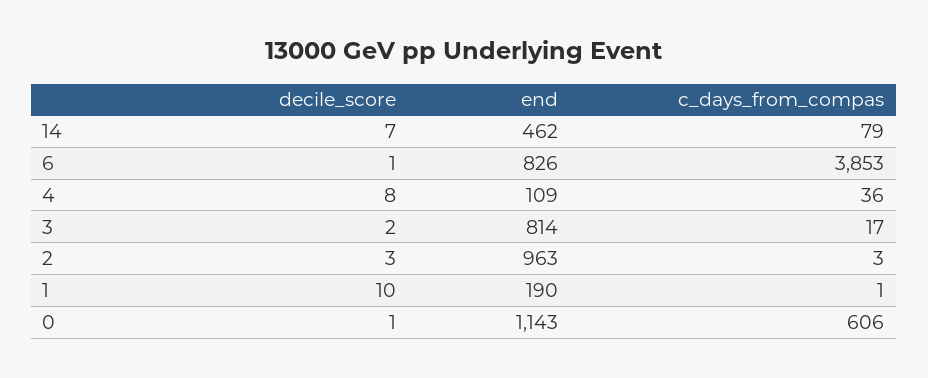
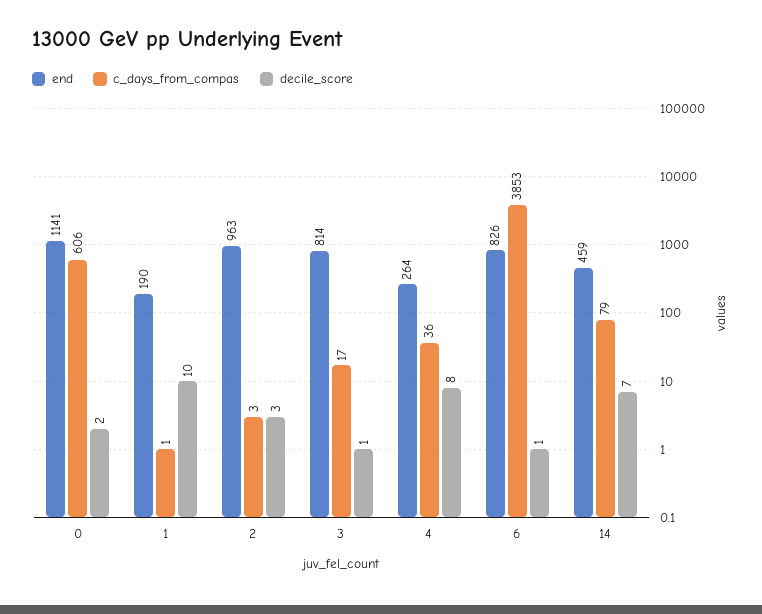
end, 14: 462 -> 459
end, 4: 109 -> 264
decile_score, 3: 2 -> 1
decile_score, 0: 1 -> 2
end, 0: 1143 -> 1141

